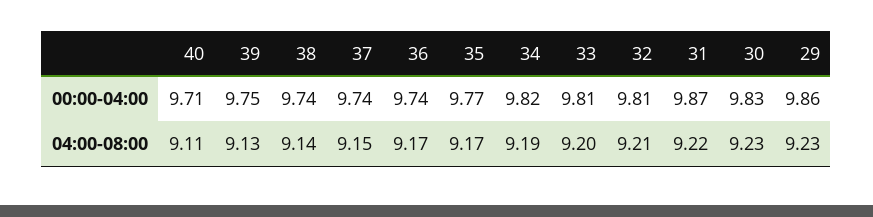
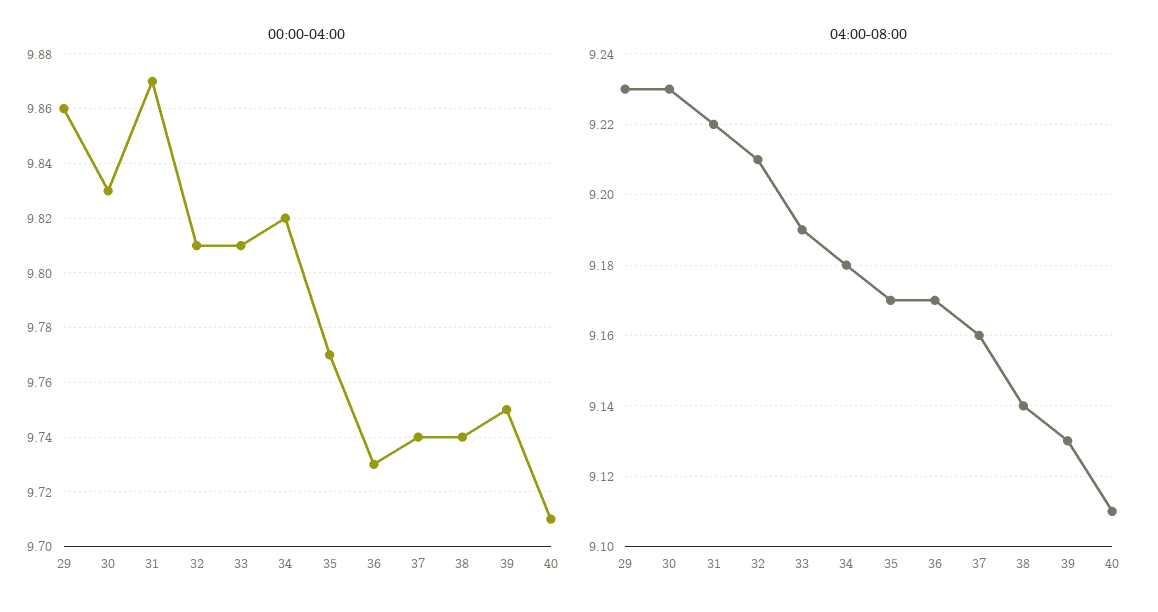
00:00-04:00, 36: 9.74 -> 9.73
04:00-08:00, 37: 9.15 -> 9.16
04:00-08:00, 34: 9.19 -> 9.18
04:00-08:00, 33: 9.2 -> 9.19

